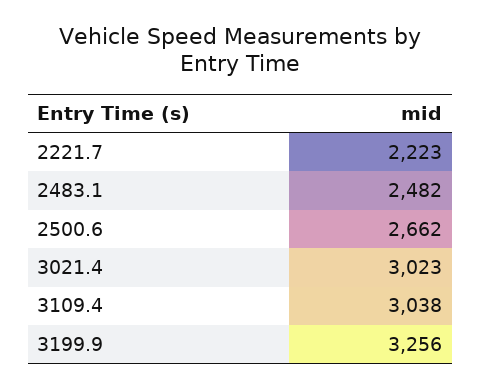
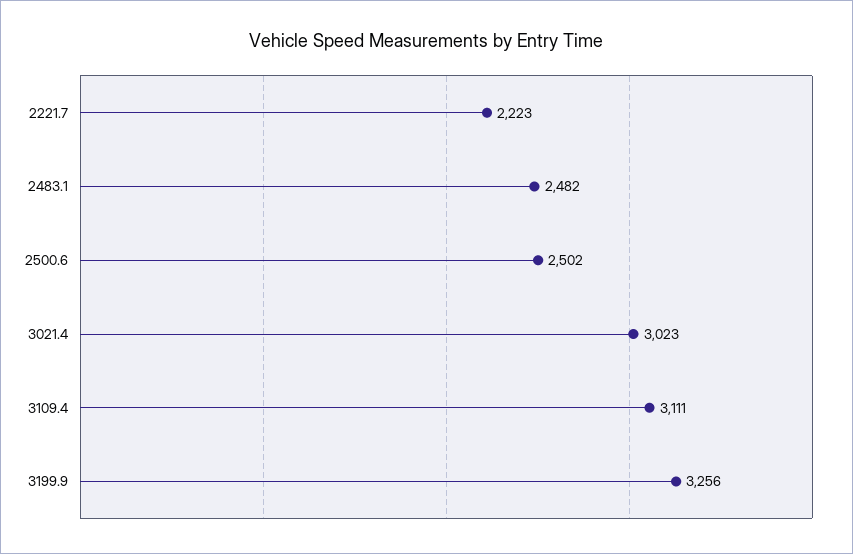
2500.6: 2662 -> 2502
3109.4: 3038 -> 3111

